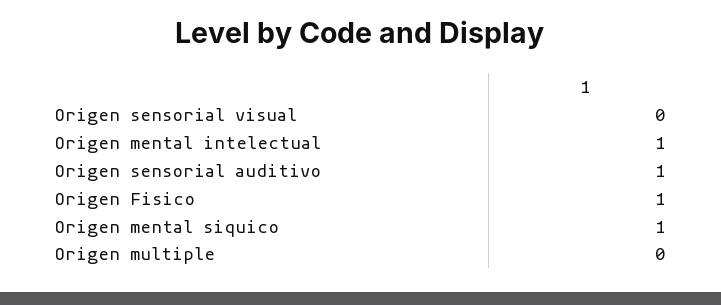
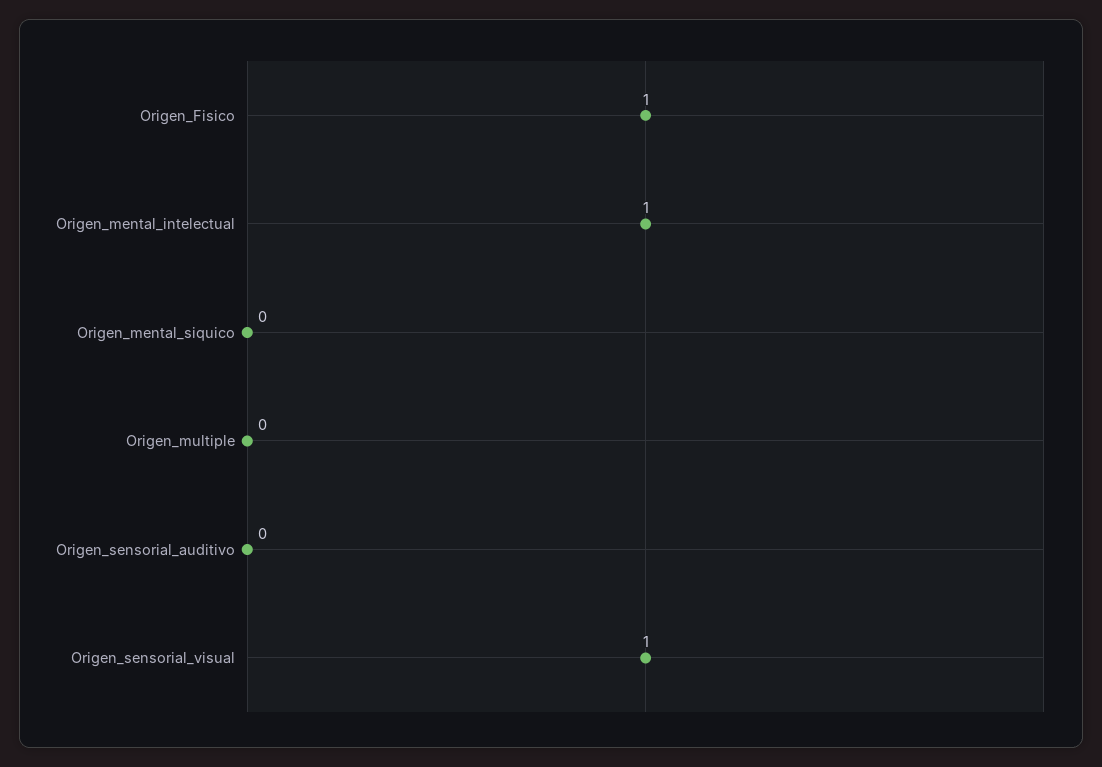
Origen sensorial visual: 0 -> 1
Origen sensorial auditivo: 1 -> 0
Origen mental siquico: 1 -> 0

